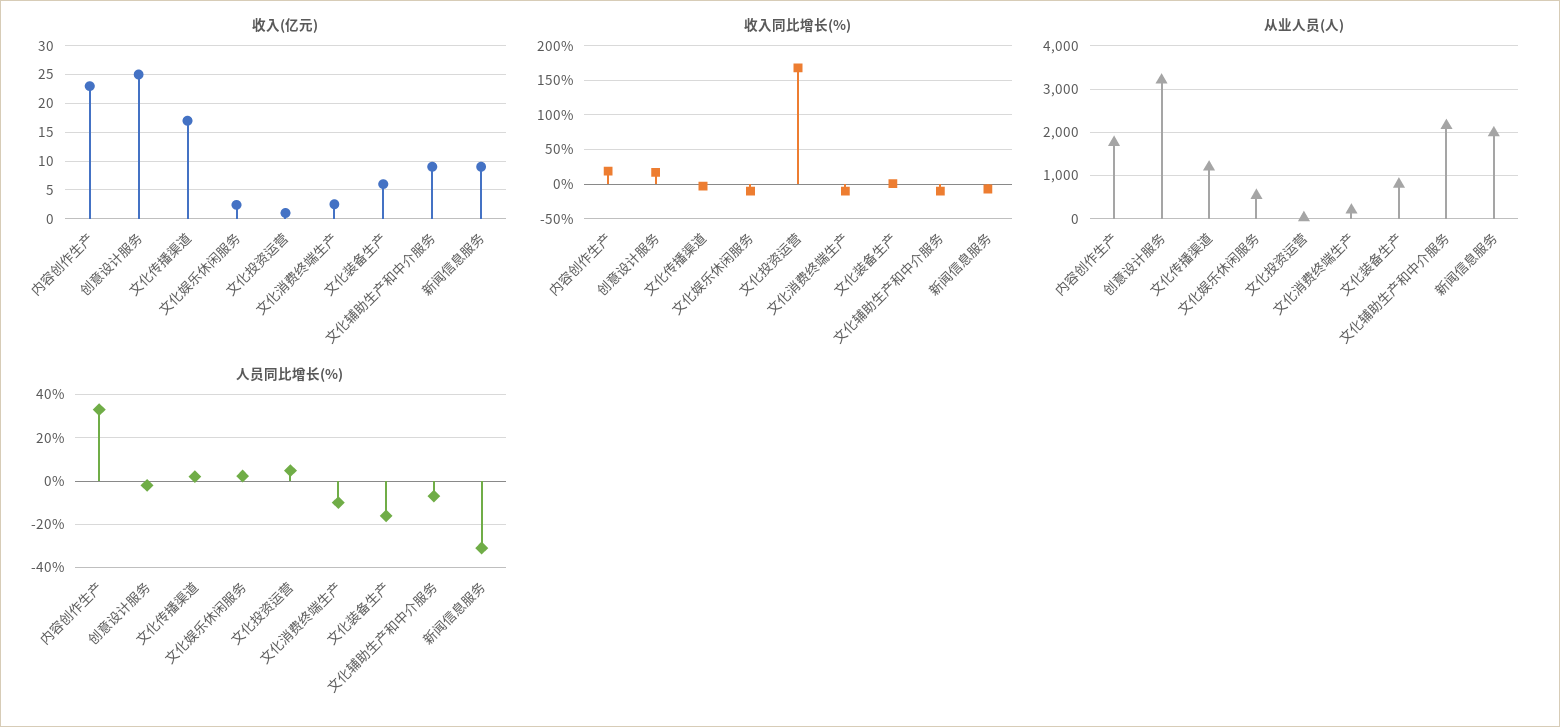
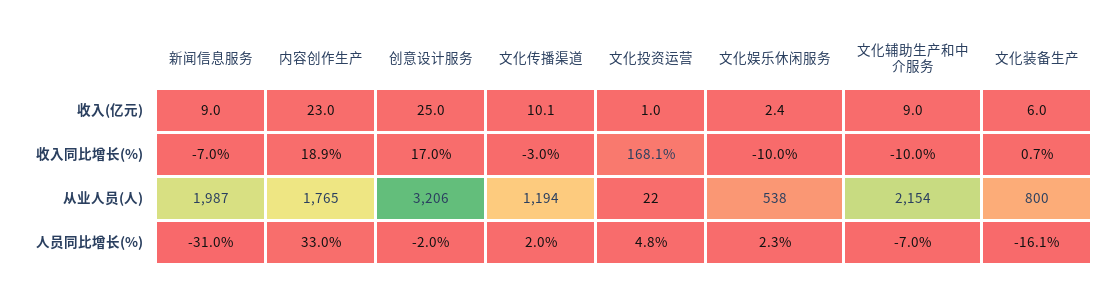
收入(亿元), 文化传播渠道: 17.5 -> 10.1
收入(亿元), 文化消费终端生产: 2.5 -> none
收入同比增长(%), 文化消费终端生产: -10 -> none
从业人员(人), 文化消费终端生产: 200 -> none
人员同比增长(%), 文化消费终端生产: -10 -> none

